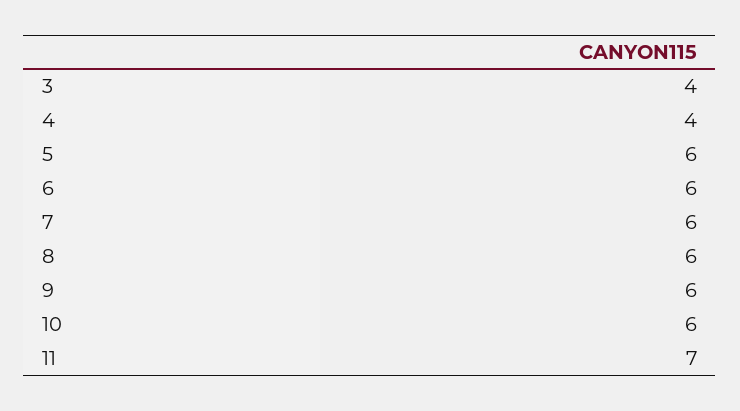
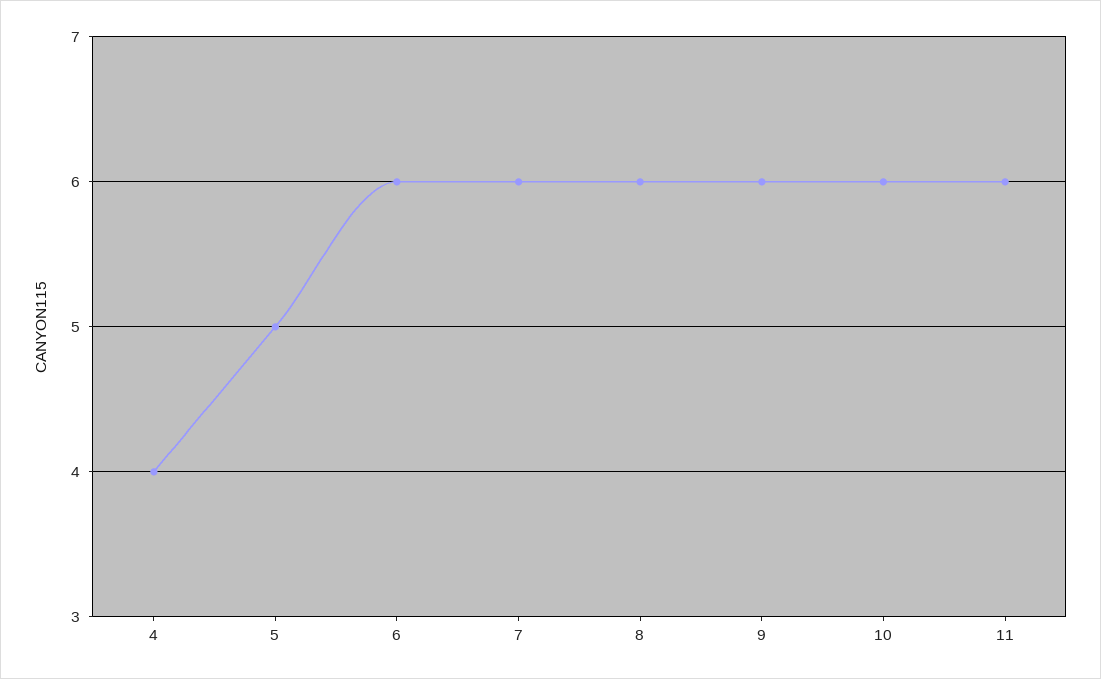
3: 4 -> none
5: 6 -> 5
11: 7 -> 6

